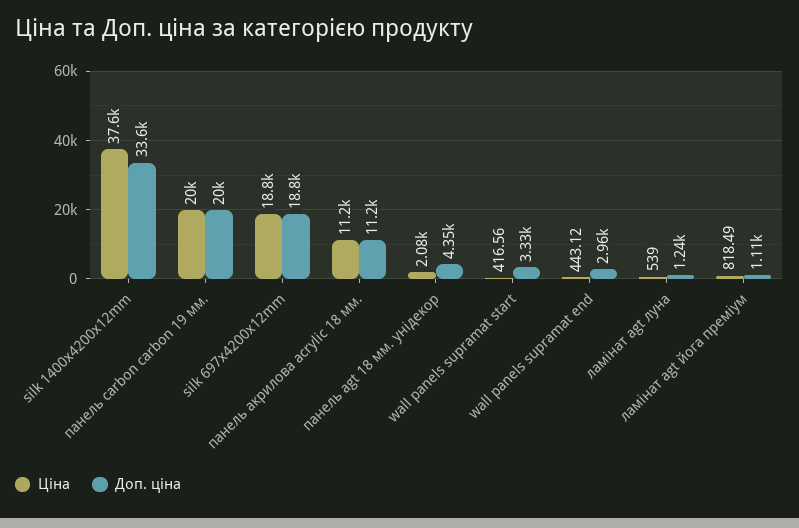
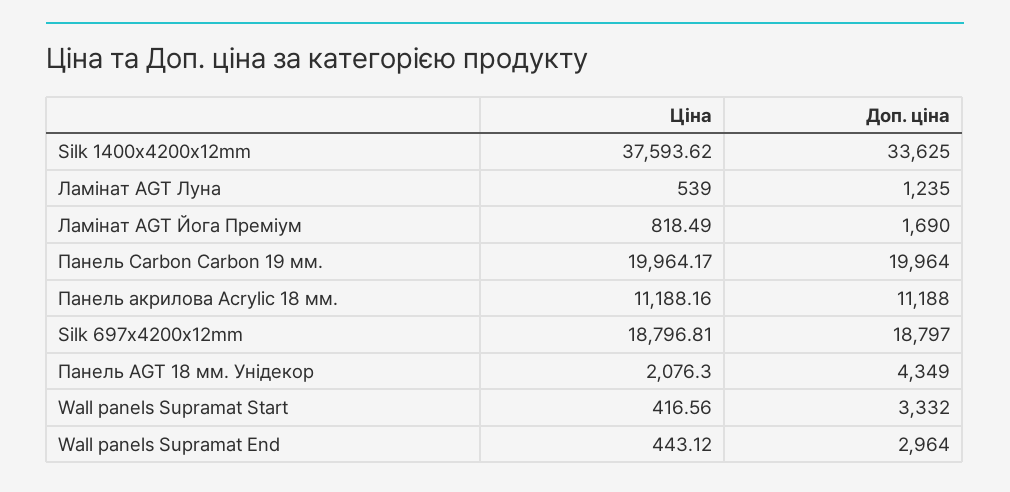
Доп. ціна, ламінат agt йога преміум: 1110 -> 1690

